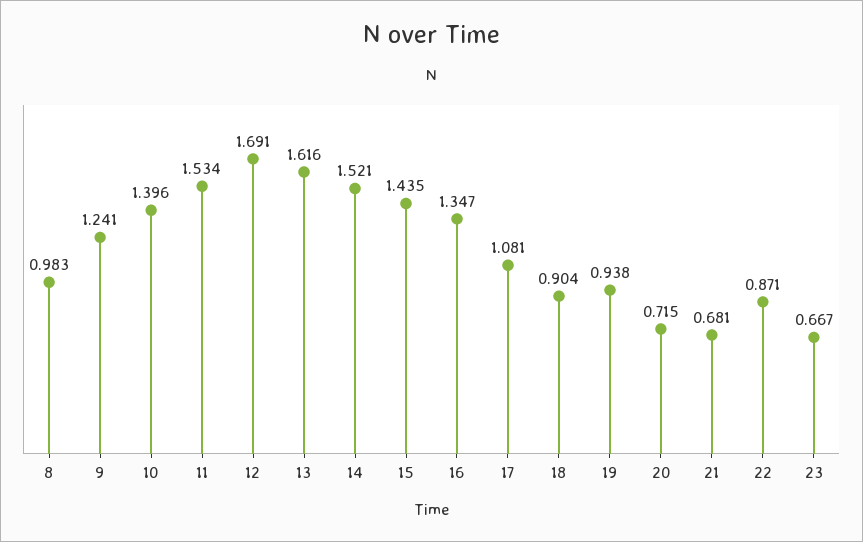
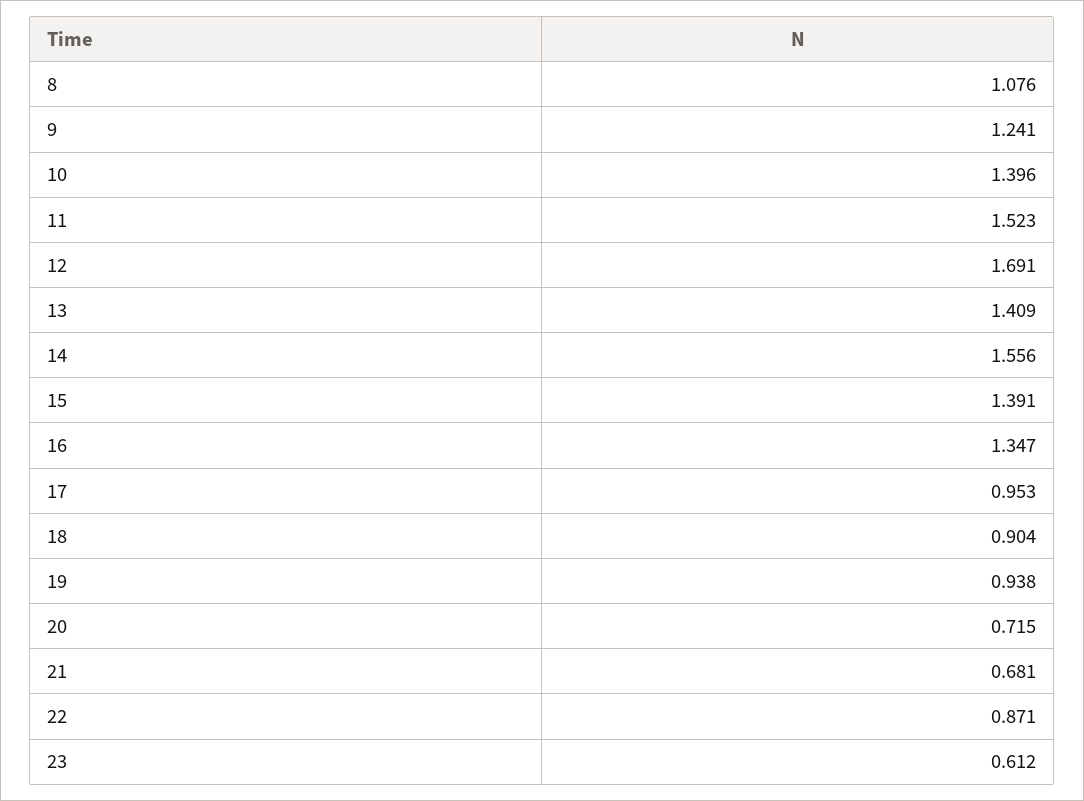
8: 0.983 -> 1.076
11: 1.534 -> 1.523
13: 1.616 -> 1.409
14: 1.521 -> 1.556
15: 1.435 -> 1.391
17: 1.081 -> 0.953
23: 0.667 -> 0.612

